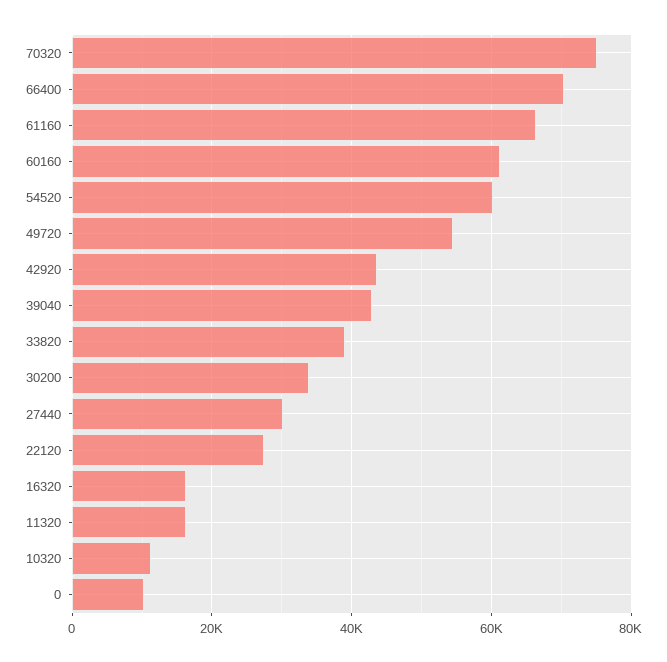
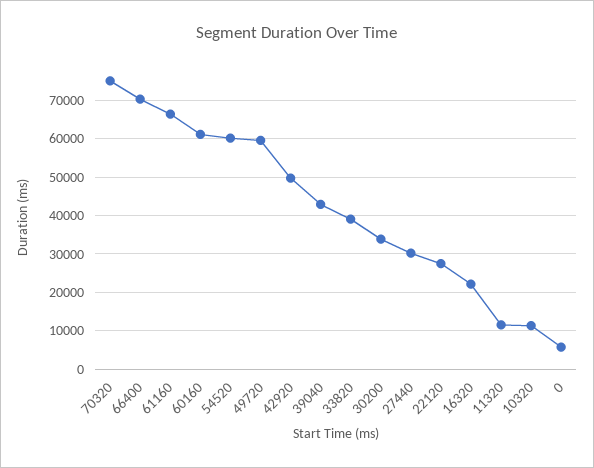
49720: 54000 -> 60000
42920: 44000 -> 50000
16320: 16000 -> 22000
11320: 16000 -> 12000
0: 10000 -> 6000

